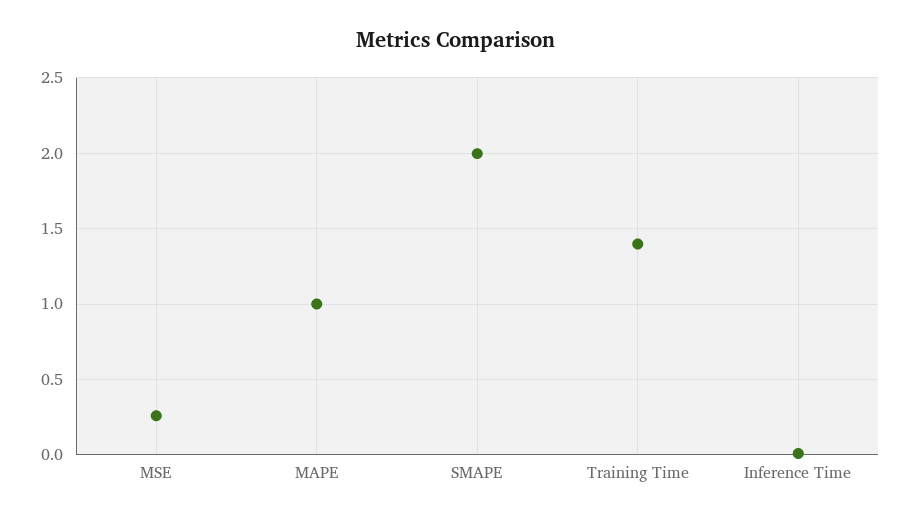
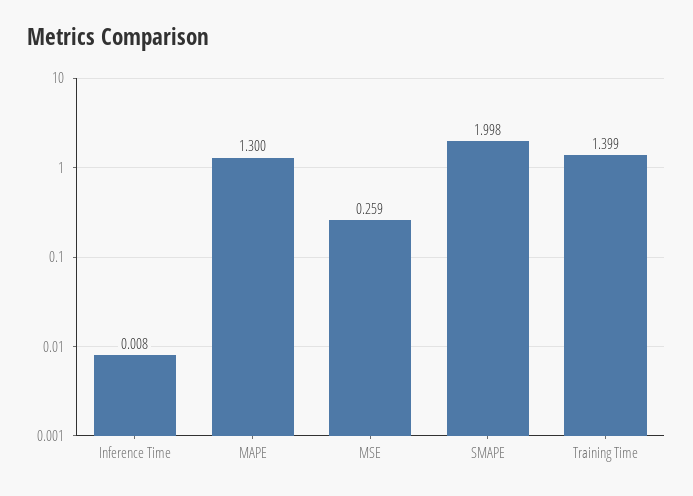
MAPE: 1 -> 1.3

